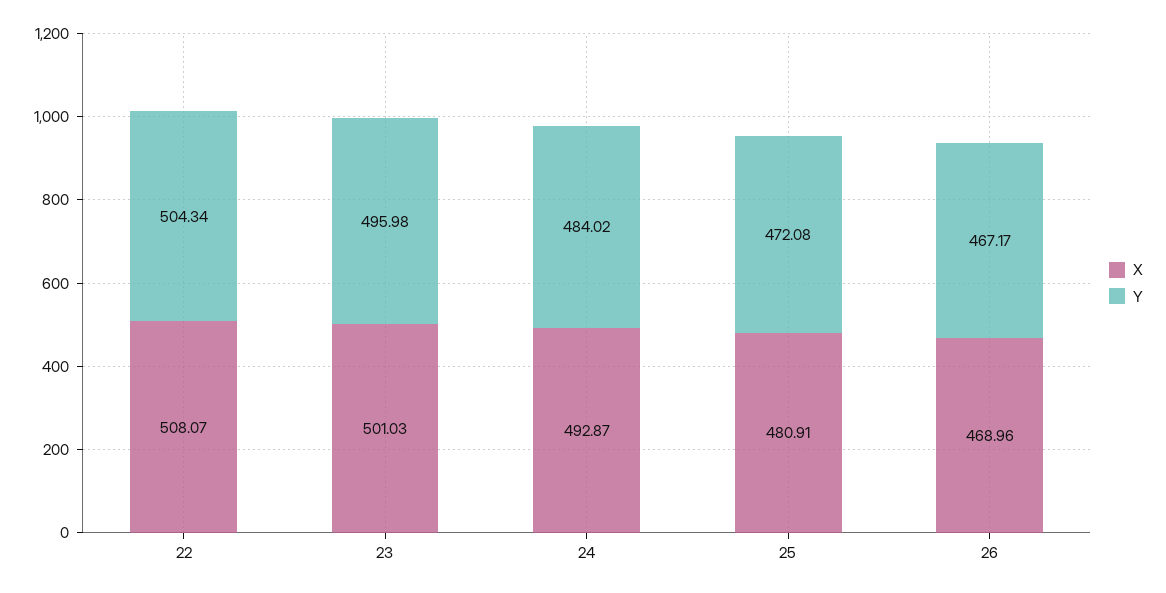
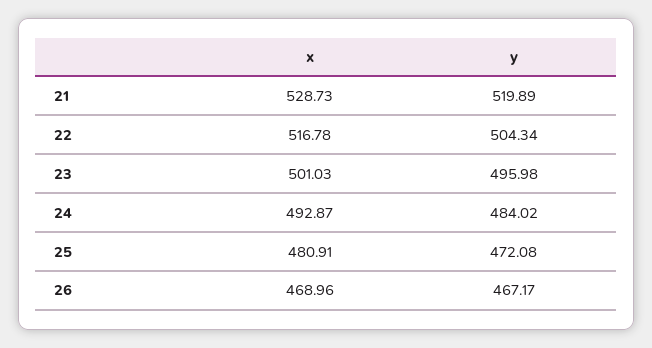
X, 22: 508.07 -> 516.78
X, 21: none -> 528.73
Y, 21: none -> 519.89

